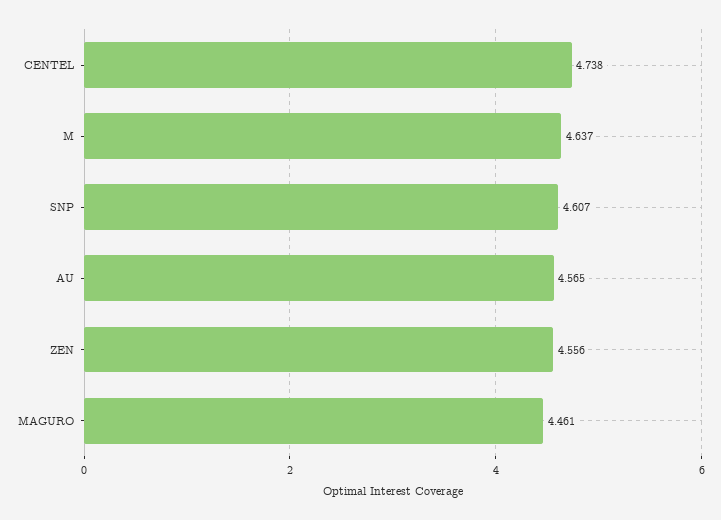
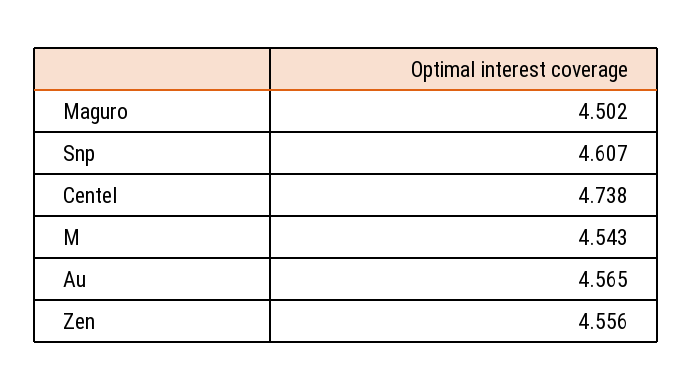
M: 4.637 -> 4.543
MAGURO: 4.461 -> 4.502

